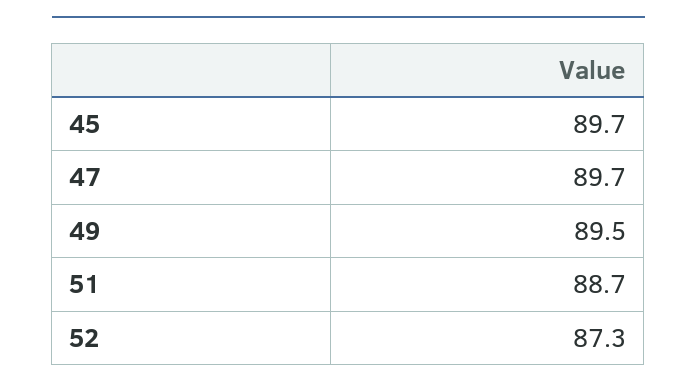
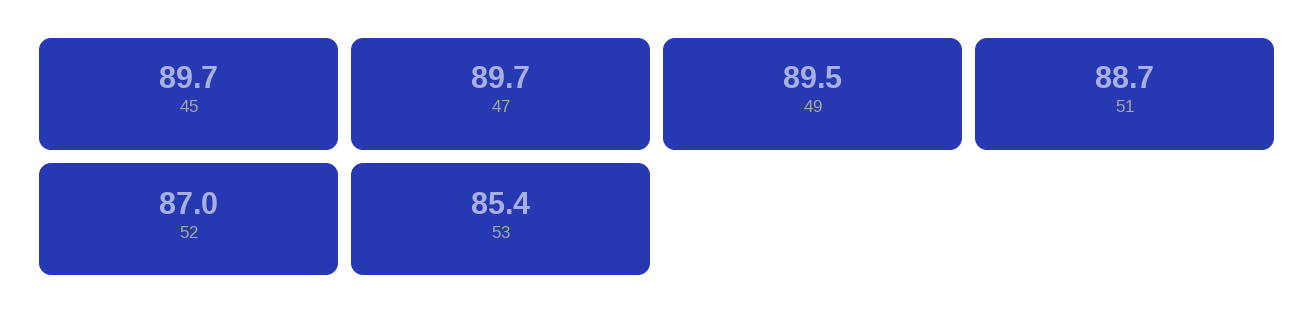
52: 87.3 -> 87
53: none -> 85.4

